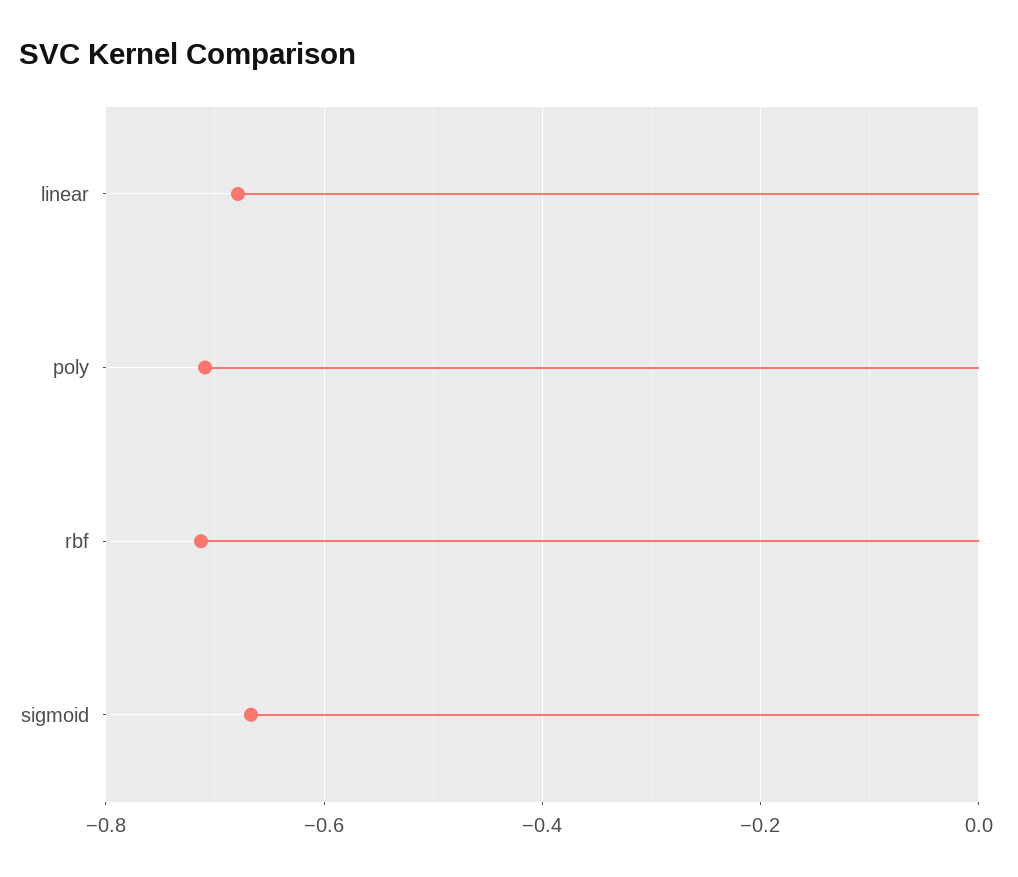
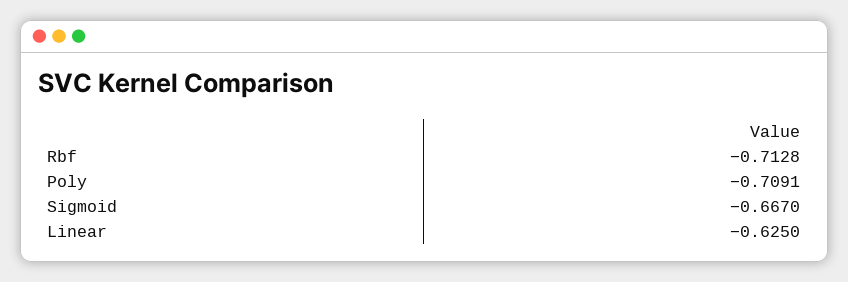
linear: -0.68 -> -0.625

